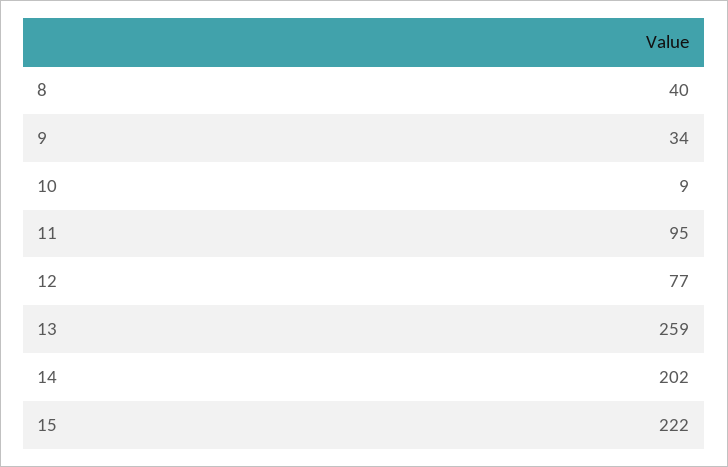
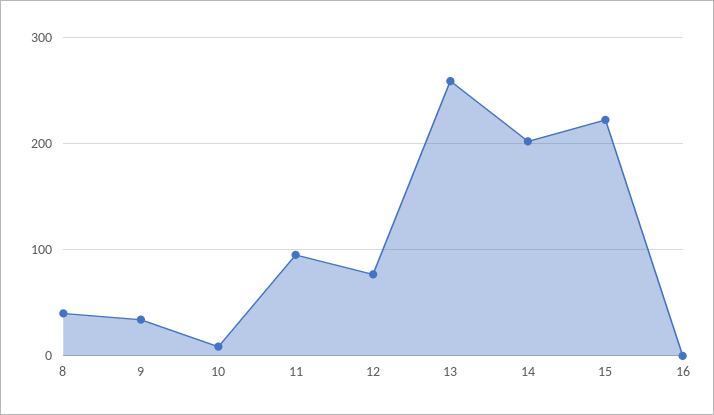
16: none -> 0

